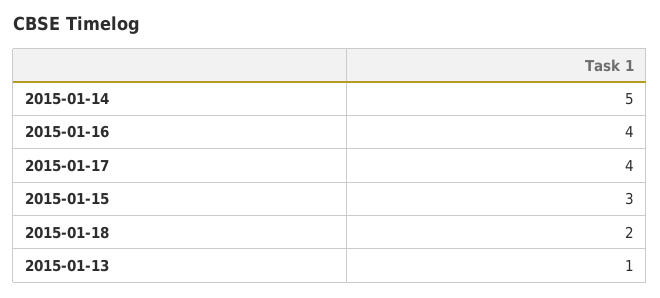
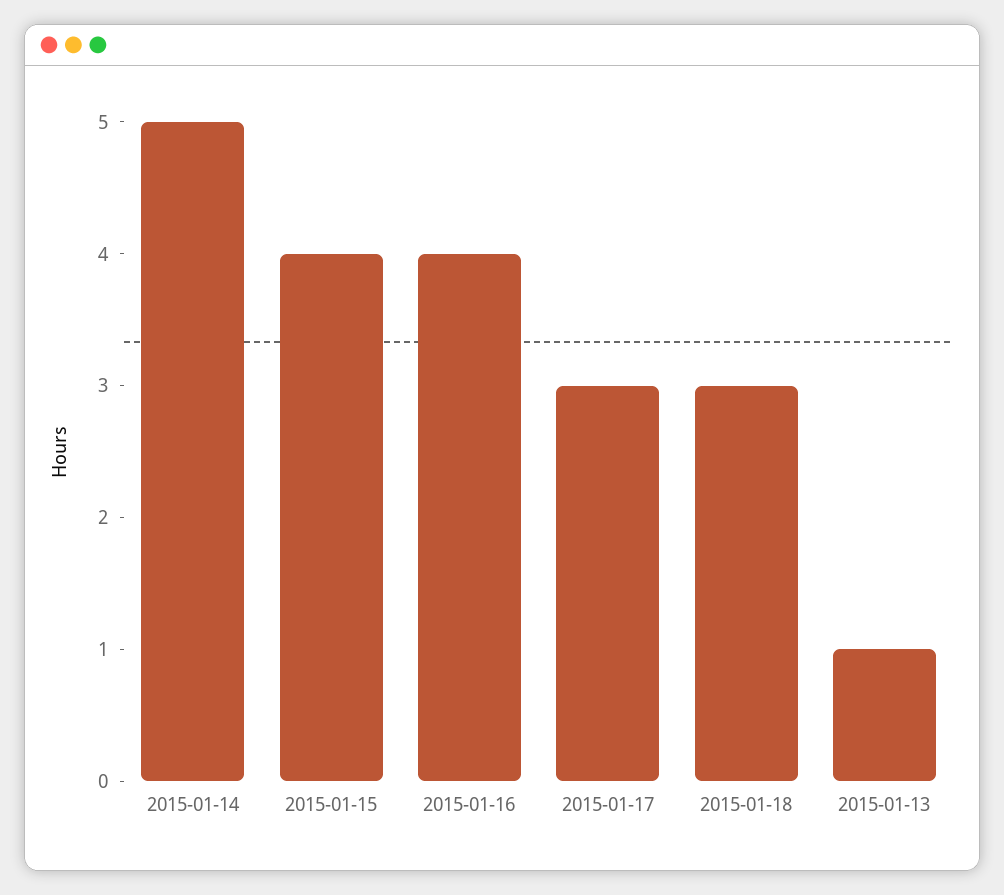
2015-01-17: 4 -> 3
2015-01-15: 3 -> 4
2015-01-18: 2 -> 3

